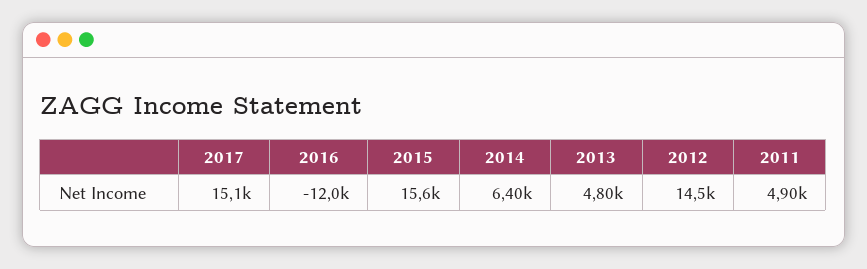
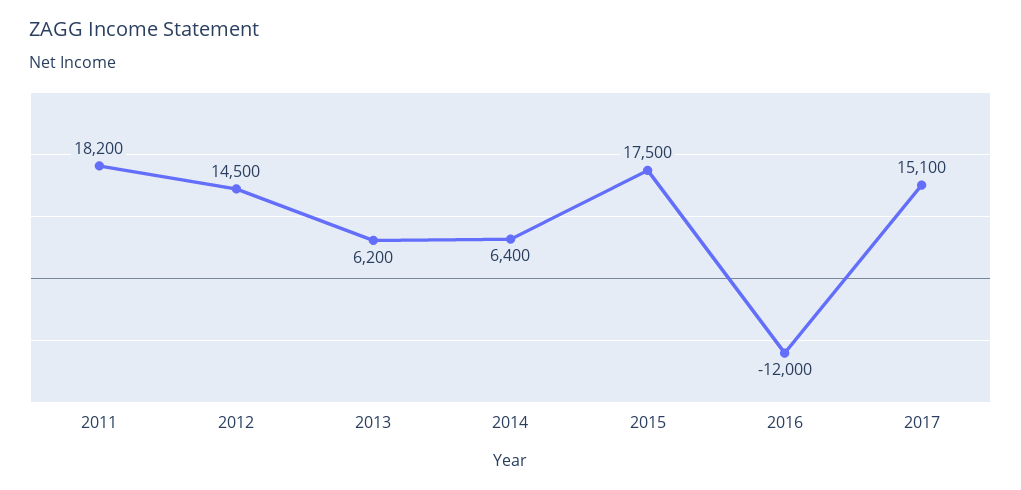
2015: 15600 -> 17500
2013: 4800 -> 6200
2011: 4900 -> 18200

